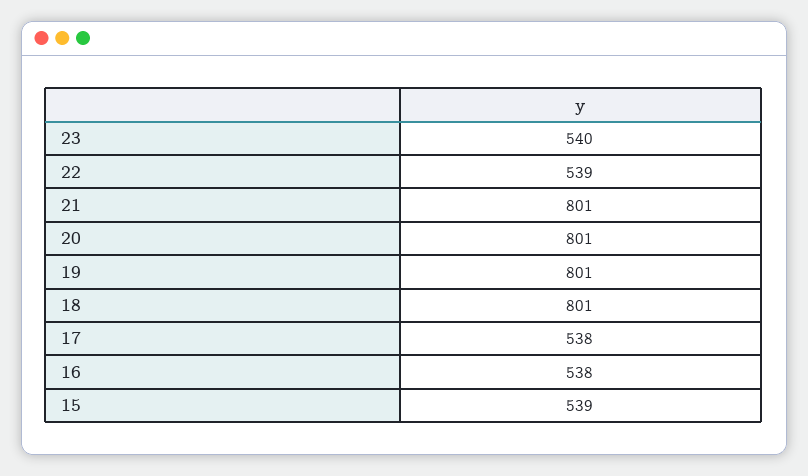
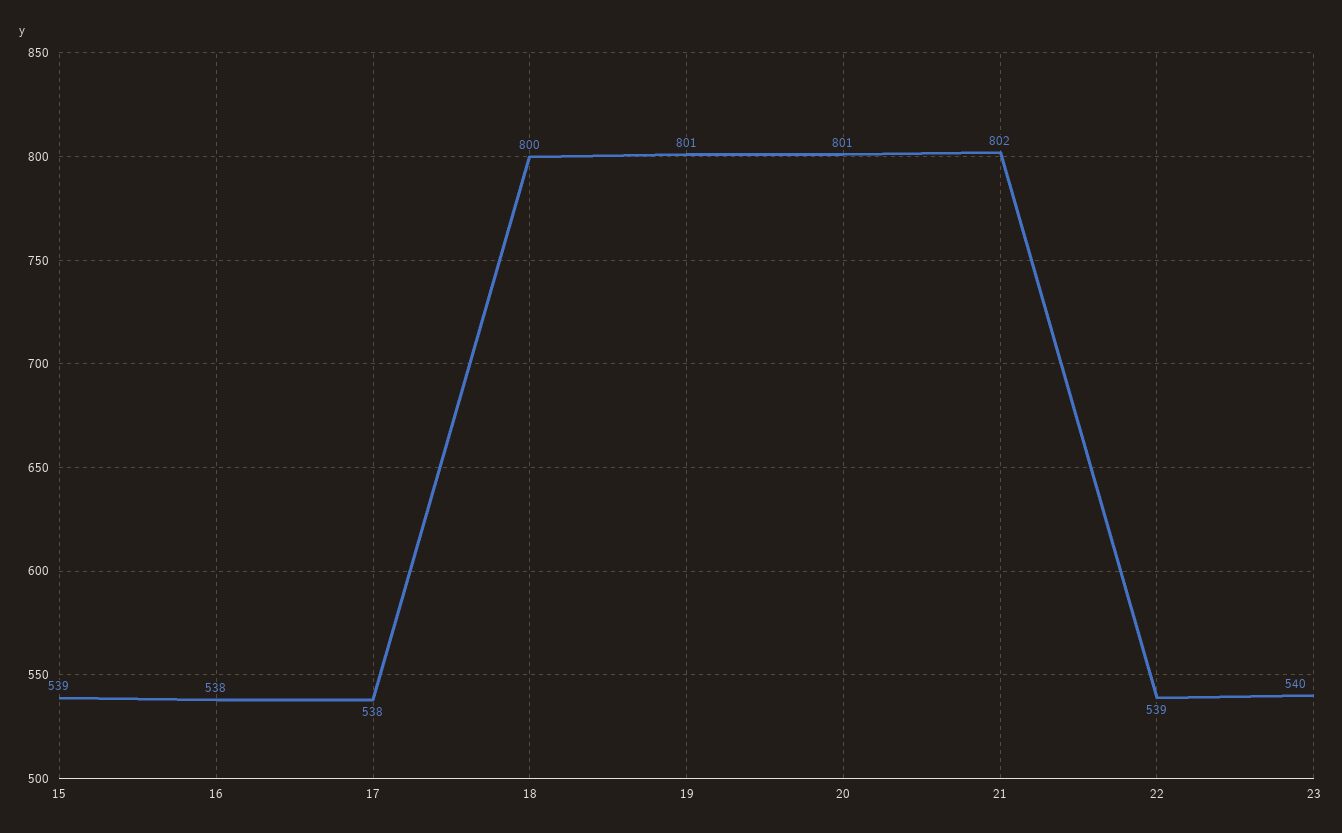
21: 801 -> 802
18: 801 -> 800

